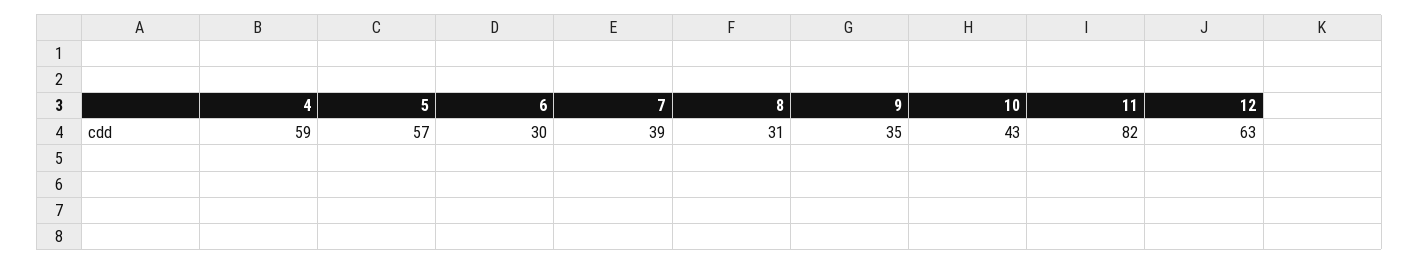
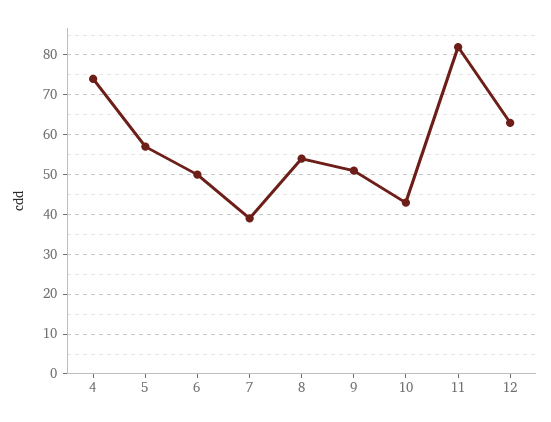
4: 59 -> 75
6: 30 -> 50
8: 31 -> 55
9: 35 -> 50

